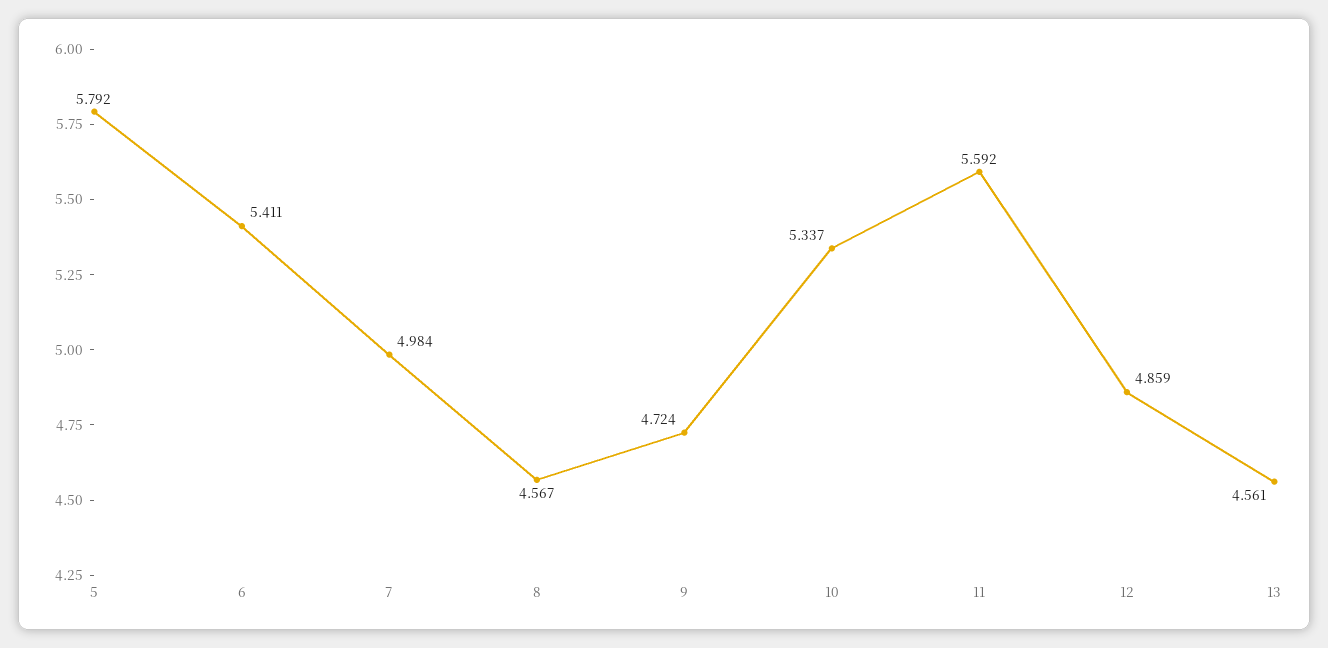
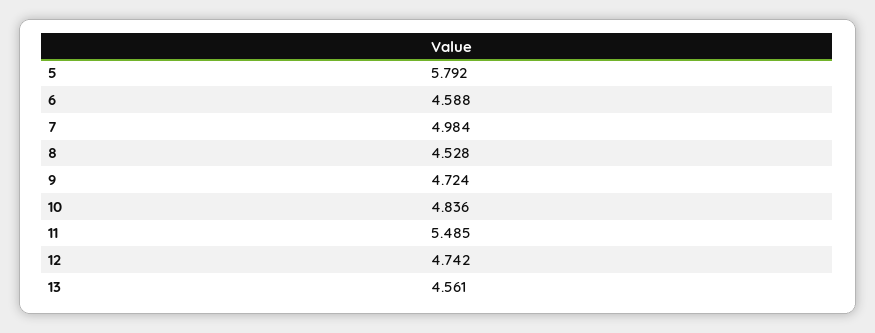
6: 5.411 -> 4.588
8: 4.567 -> 4.528
10: 5.337 -> 4.836
11: 5.592 -> 5.485
12: 4.859 -> 4.742

